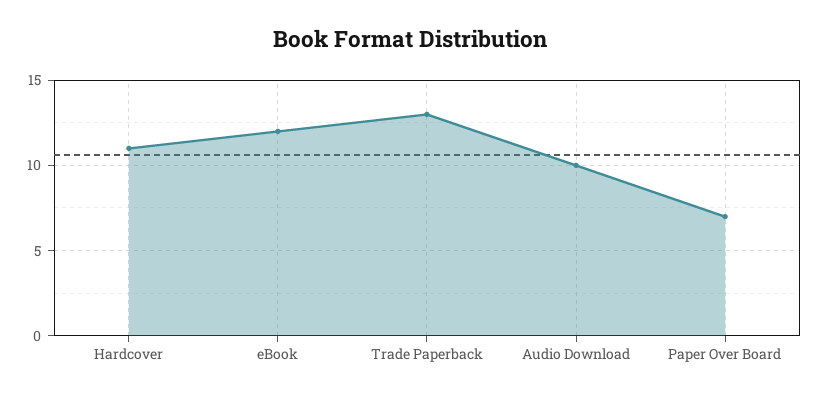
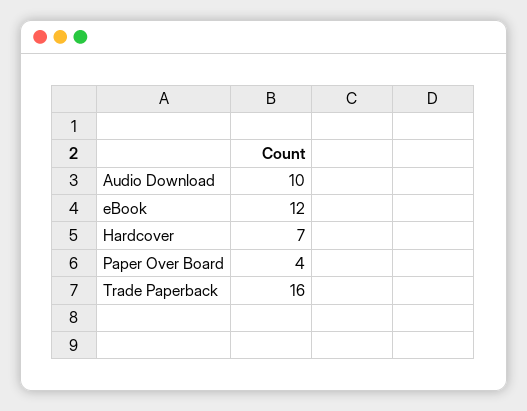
Hardcover: 11 -> 7
Trade Paperback: 13 -> 16
Paper Over Board: 7 -> 4

